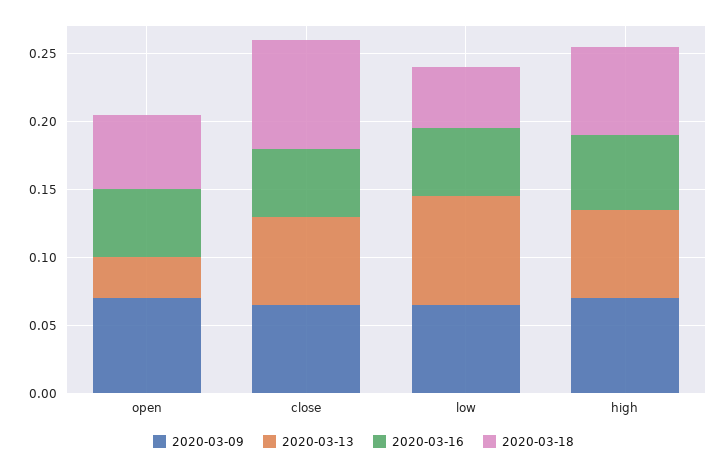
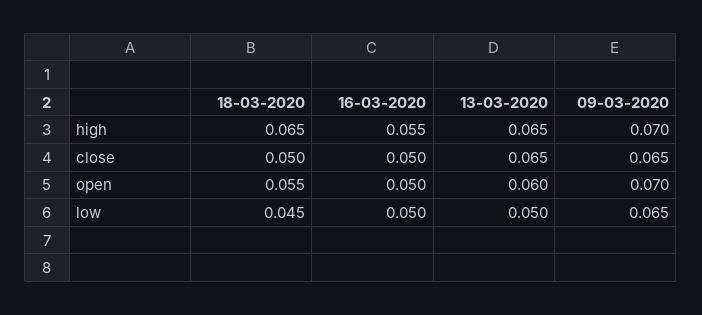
2020-03-13, open: 0.03 -> 0.06
2020-03-18, close: 0.08 -> 0.05
2020-03-13, low: 0.08 -> 0.05

